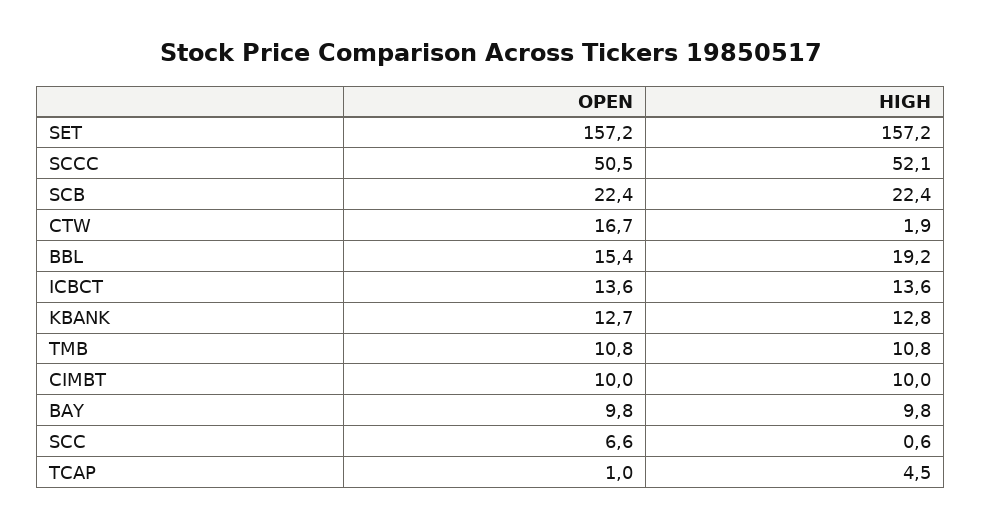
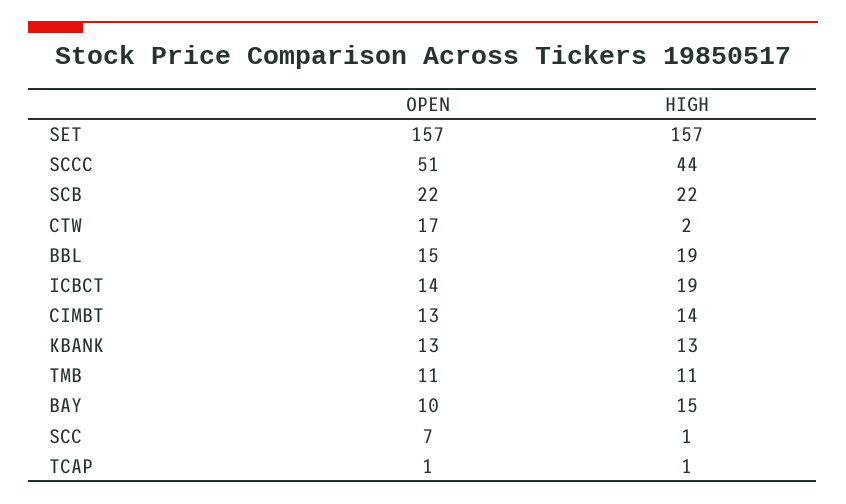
HIGH, SCCC: 52.1 -> 44
HIGH, ICBCT: 13.6 -> 19
OPEN, CIMBT: 10 -> 13
HIGH, CIMBT: 10 -> 14
HIGH, BAY: 9.8 -> 15
HIGH, TCAP: 4.5 -> 1

